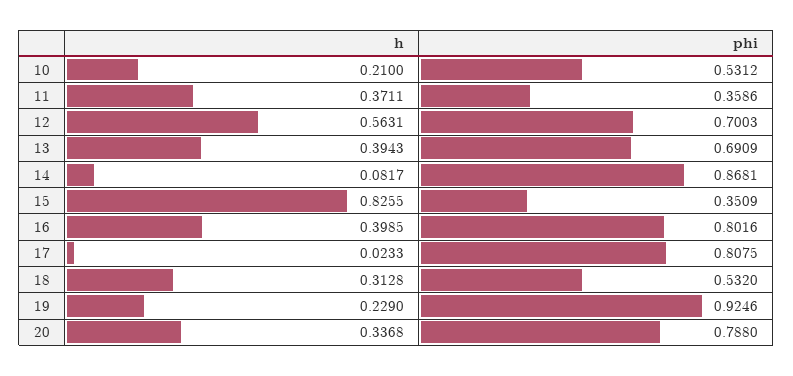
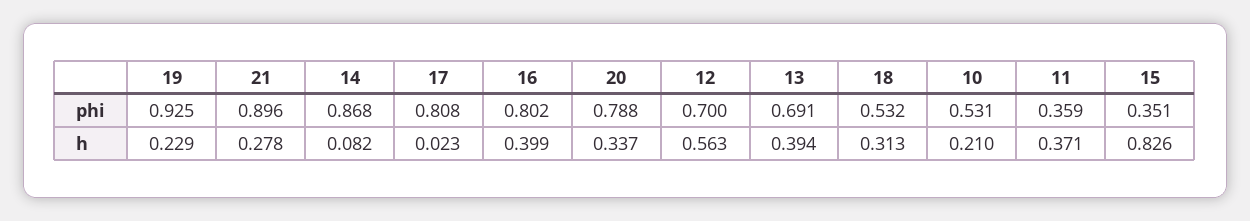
phi, 21: none -> 0.896
h, 21: none -> 0.278

